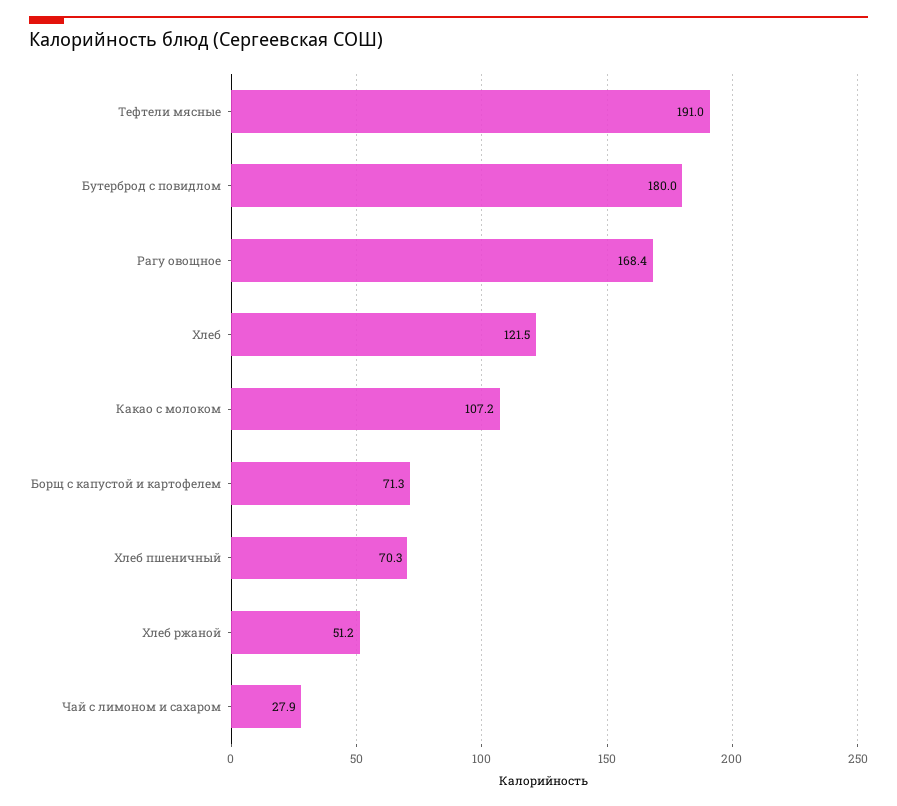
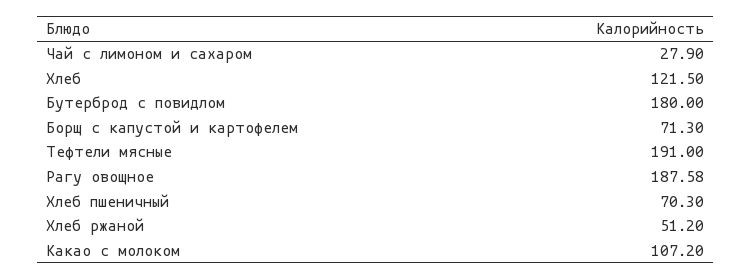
Рагу овощное: 168.4 -> 187.58

